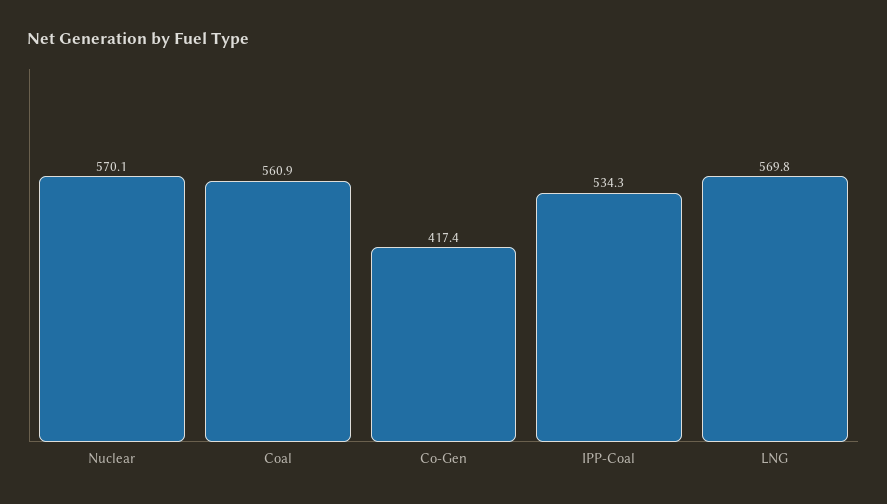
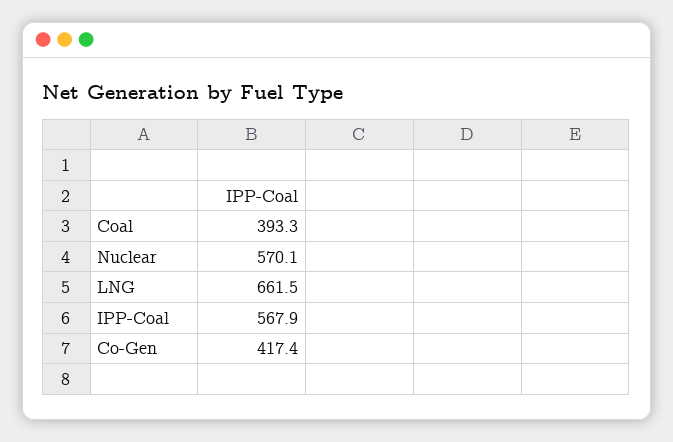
Coal: 560.9 -> 393.3
IPP-Coal: 534.3 -> 567.9
LNG: 569.8 -> 661.5

